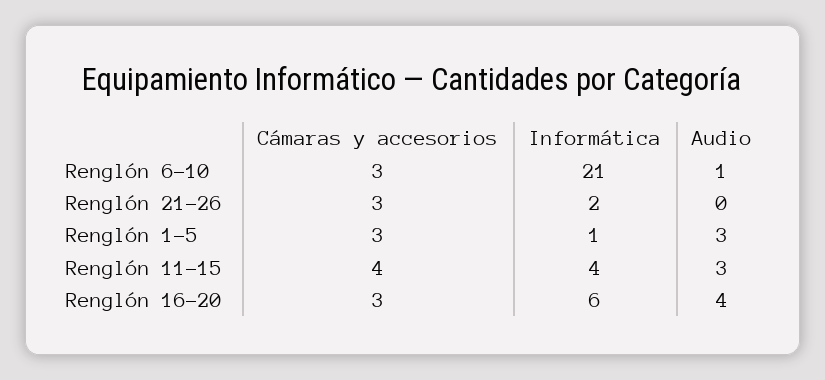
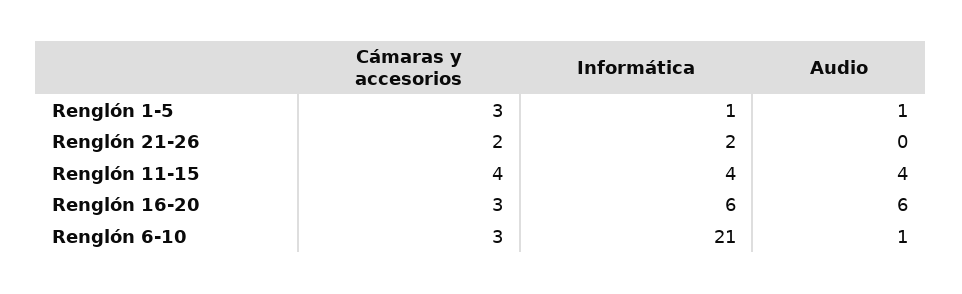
Cámaras y accesorios, Renglón 21-26: 3 -> 2
Audio, Renglón 1-5: 3 -> 1
Audio, Renglón 11-15: 3 -> 4
Audio, Renglón 16-20: 4 -> 6

